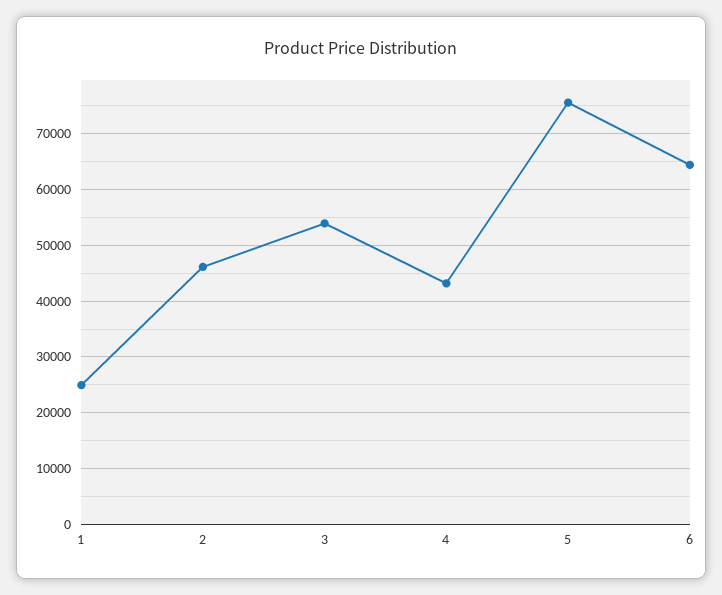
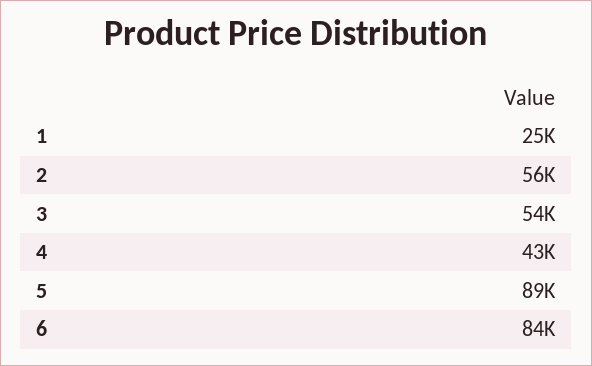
2: 46000 -> 56000
5: 76000 -> 89000
6: 64000 -> 84000

